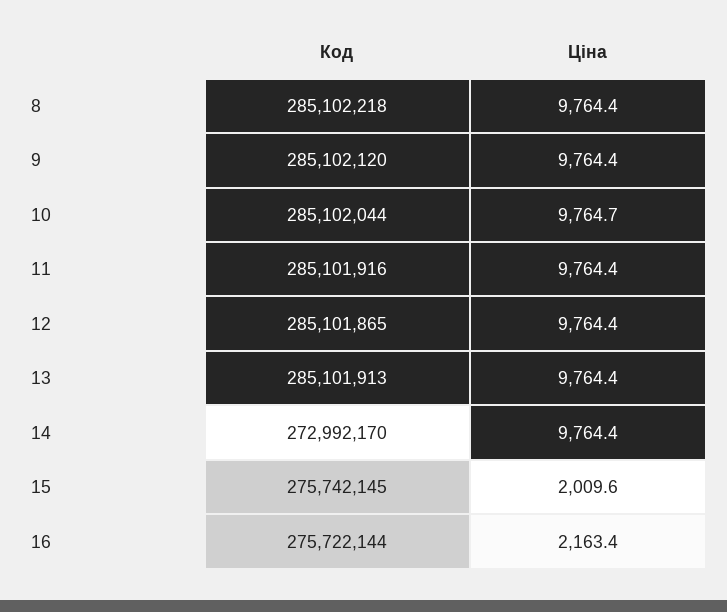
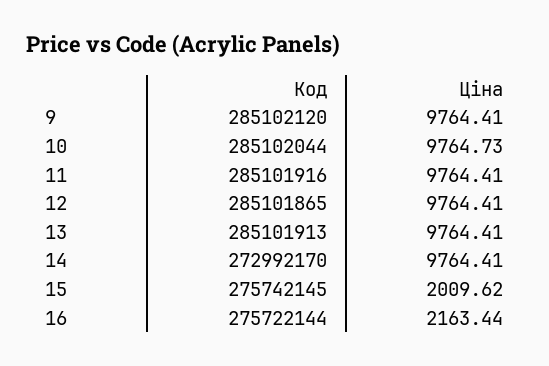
Код, 8: 285102218 -> none
Ціна, 8: 9764.4 -> none

